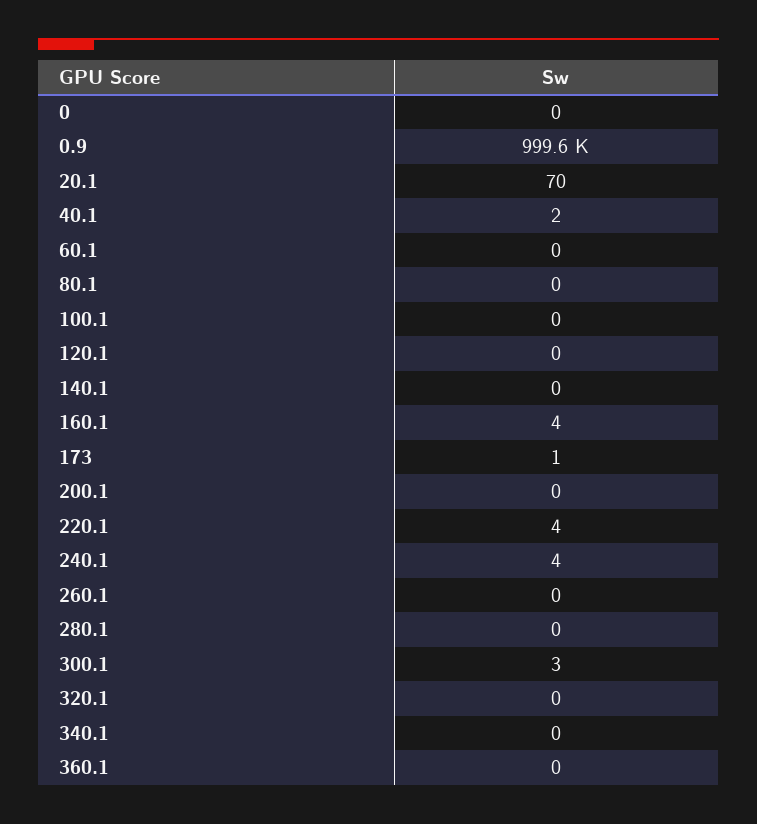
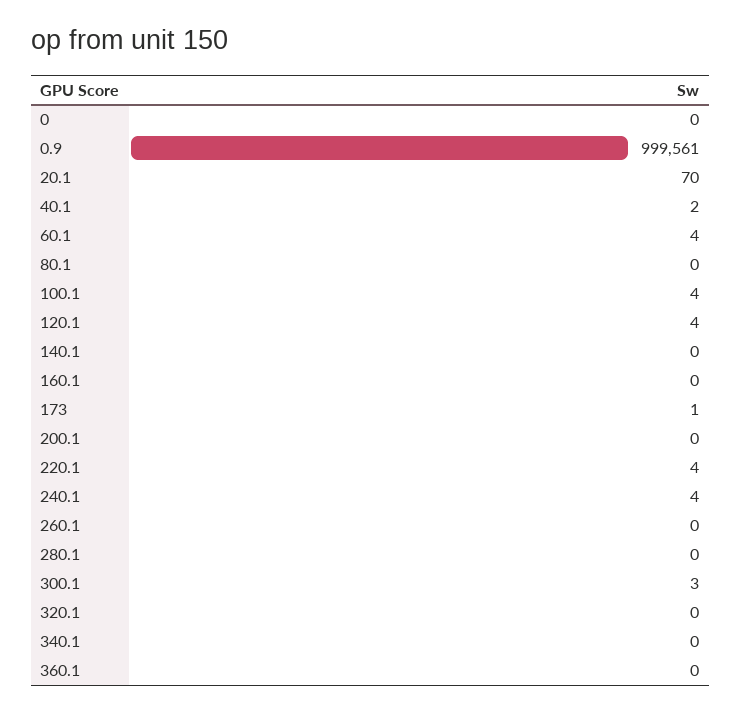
60.1: 0 -> 4
100.1: 0 -> 4
120.1: 0 -> 4
160.1: 4 -> 0

